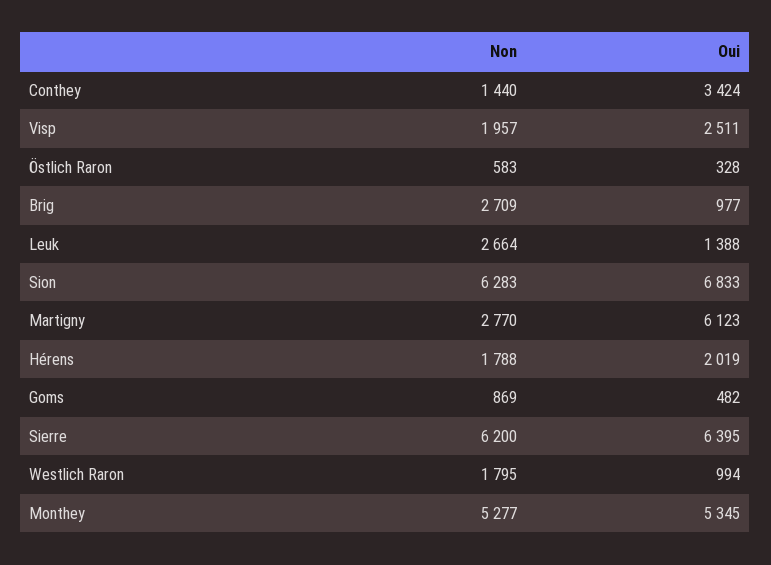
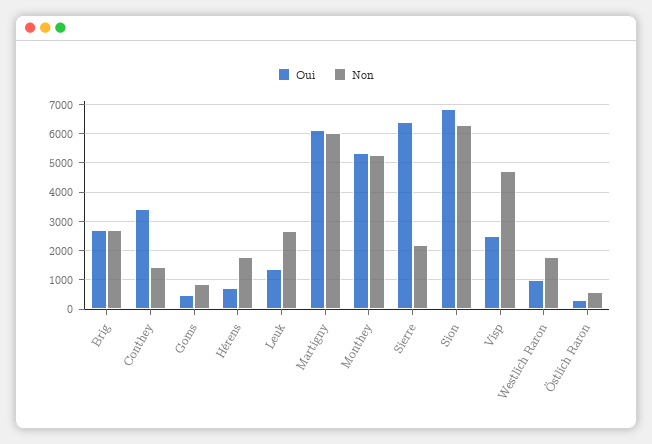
Non, Visp: 1957 -> 4750
Oui, Brig: 977 -> 2750
Non, Martigny: 2770 -> 6000
Oui, Hérens: 2019 -> 750
Non, Sierre: 6200 -> 2250

